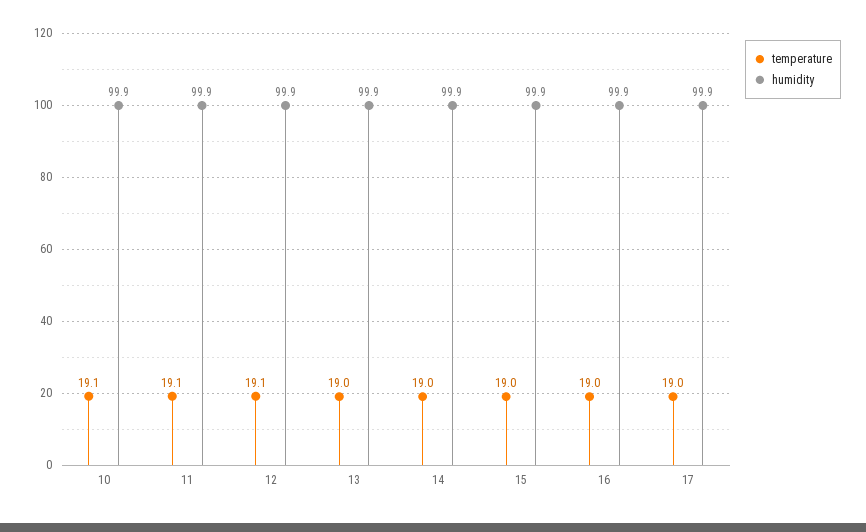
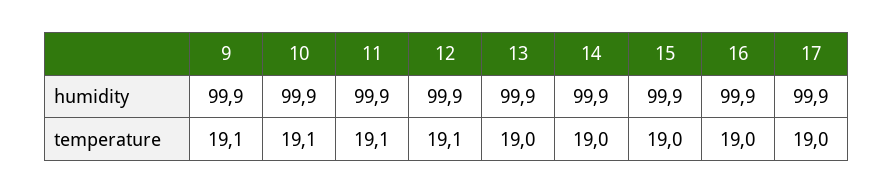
humidity, 9: none -> 99.9
temperature, 9: none -> 19.1

